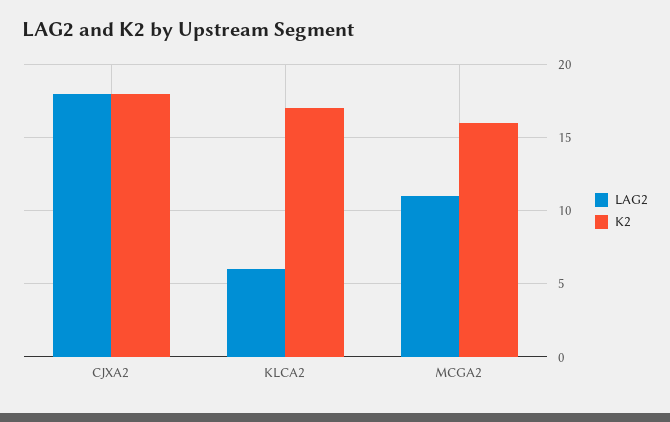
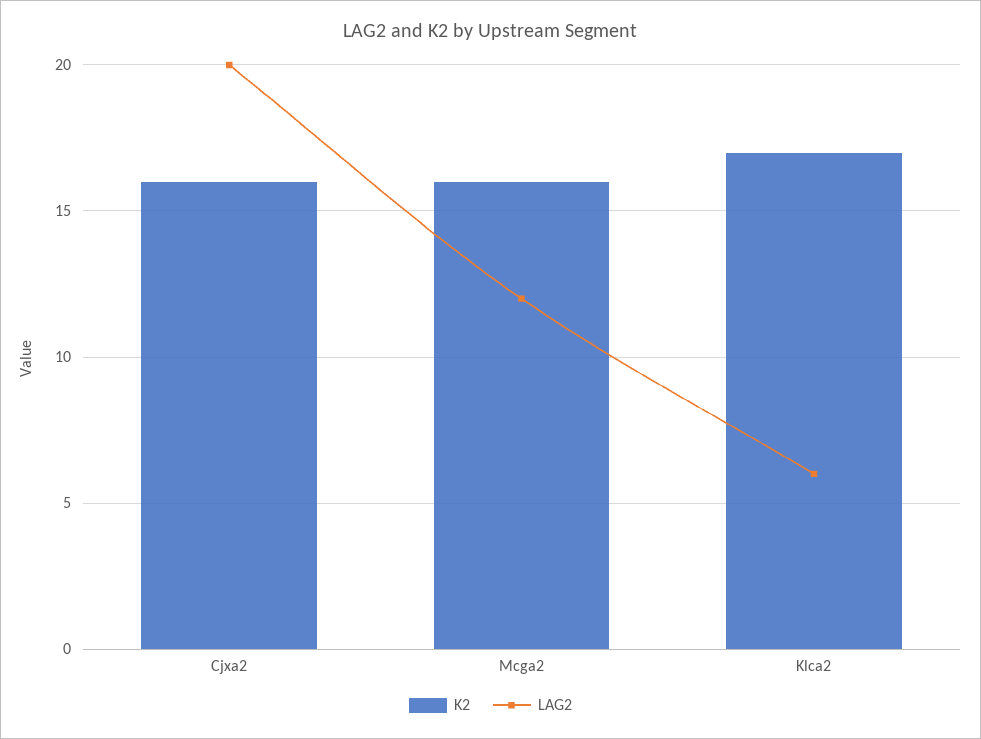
LAG2, CJXA2: 18 -> 20
K2, CJXA2: 18 -> 16
LAG2, MCGA2: 11 -> 12

